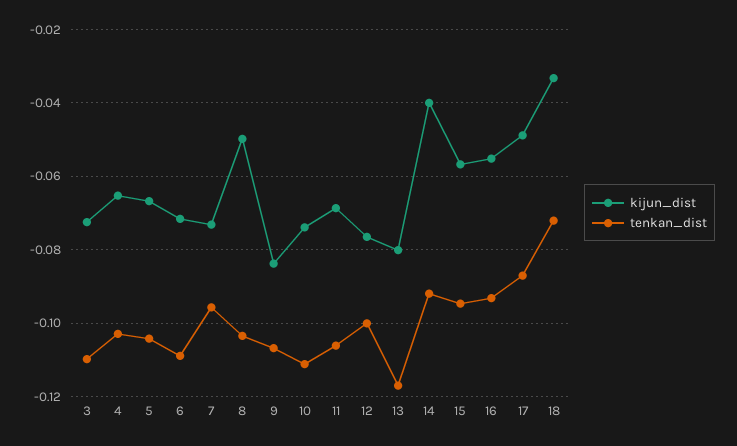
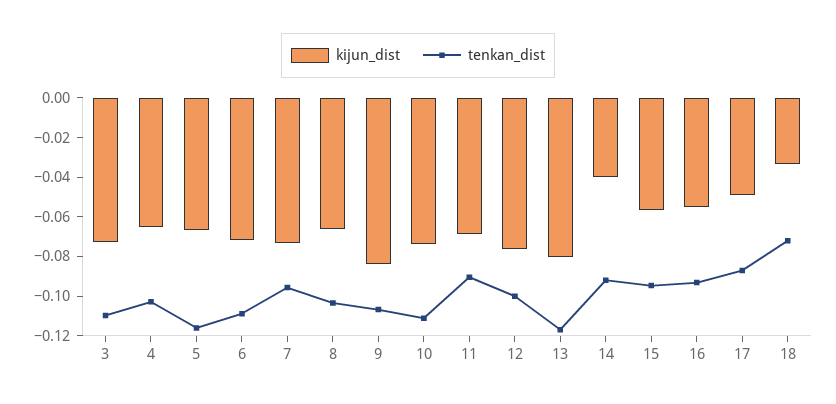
tenkan_dist, 5: -0.104 -> -0.115
kijun_dist, 8: -0.05 -> -0.065
tenkan_dist, 11: -0.106 -> -0.09

